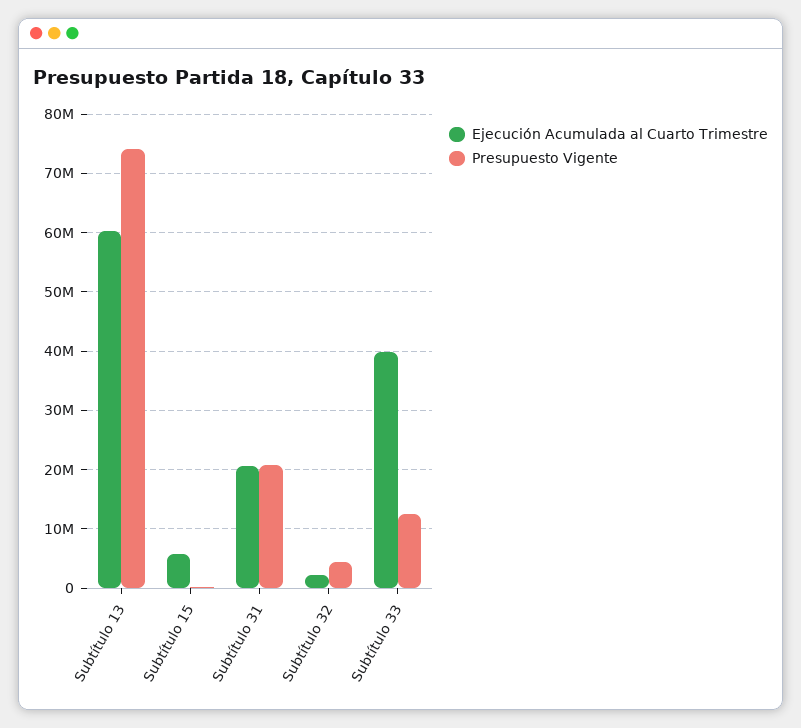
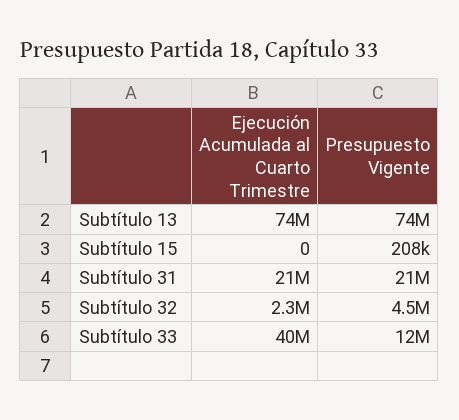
Ejecución Acumulada al Cuarto Trimestre, Subtítulo 13: 60000000 -> 74000000
Ejecución Acumulada al Cuarto Trimestre, Subtítulo 15: 6000000 -> 0

